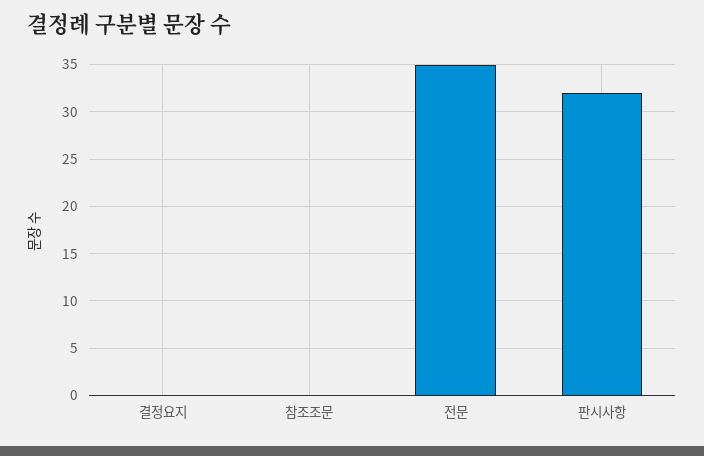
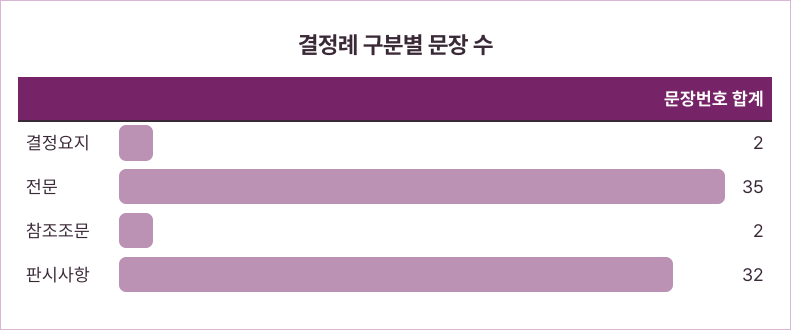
결정요지: 0 -> 2
참조조문: 0 -> 2

